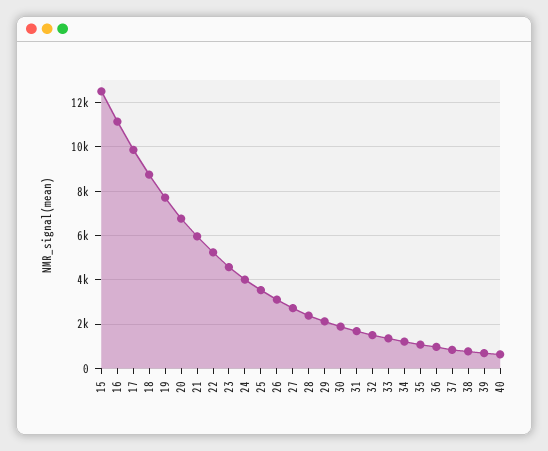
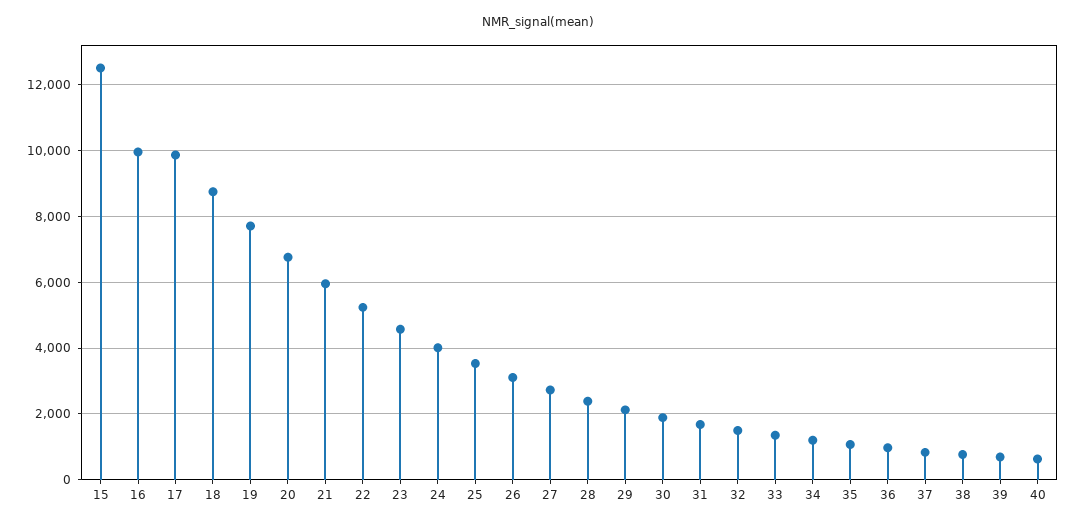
16: 11000 -> 10000

